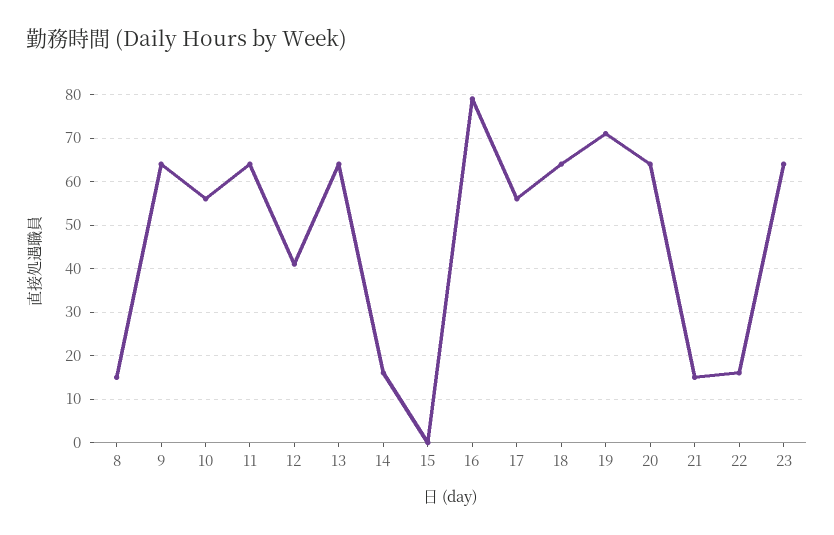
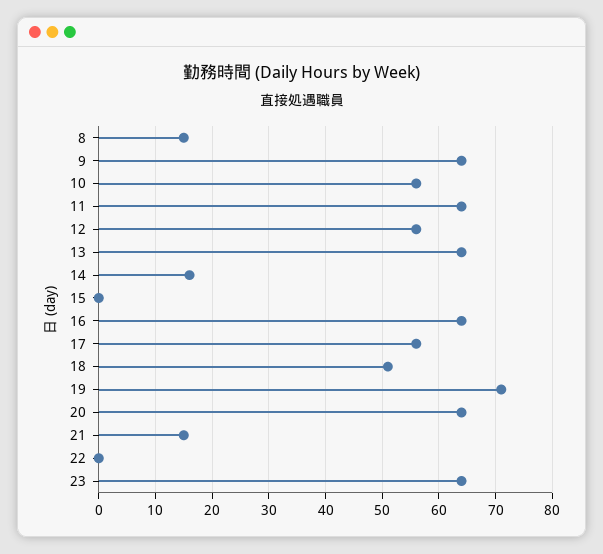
12: 40 -> 55
16: 80 -> 65
18: 65 -> 50
22: 15 -> 0

